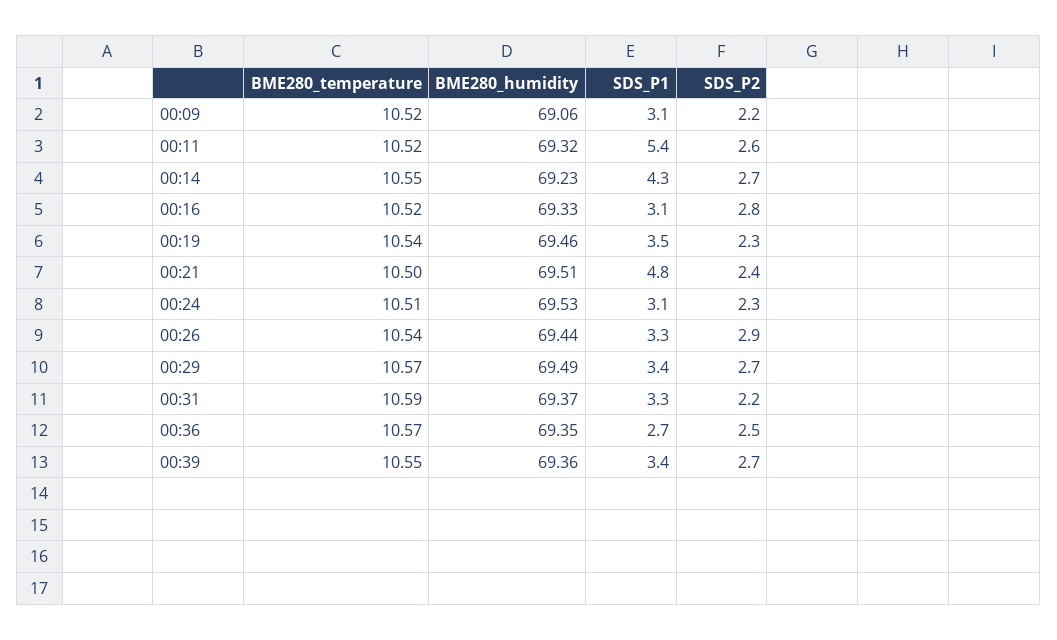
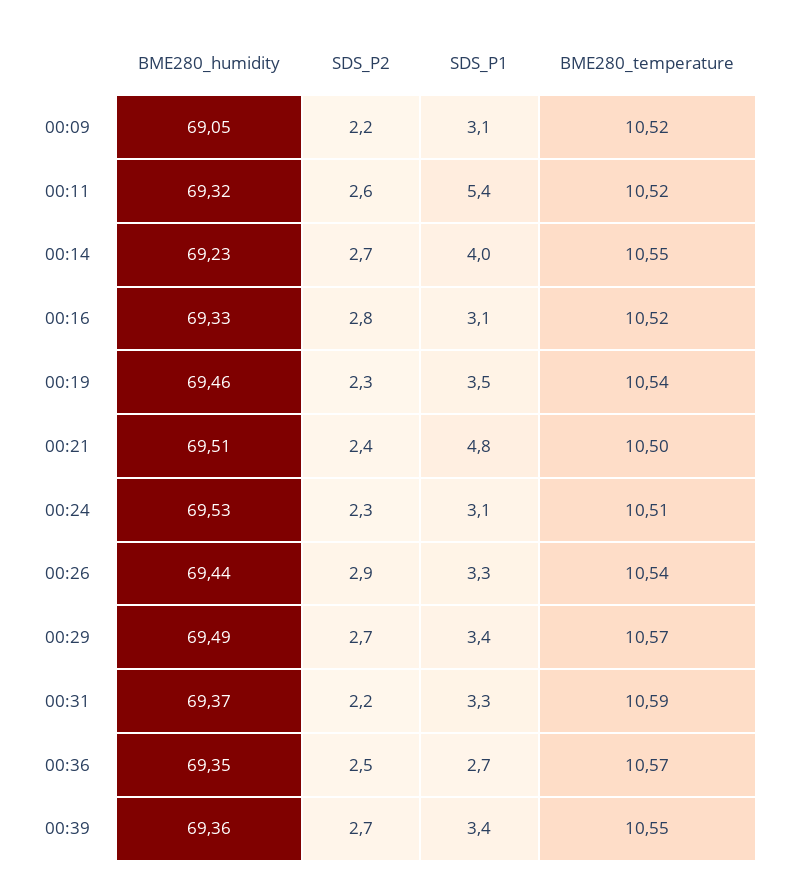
BME280_humidity, 00:09: 69.06 -> 69.05
SDS_P1, 00:14: 4.3 -> 4

